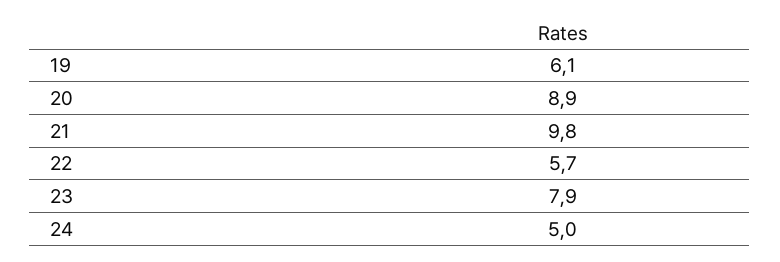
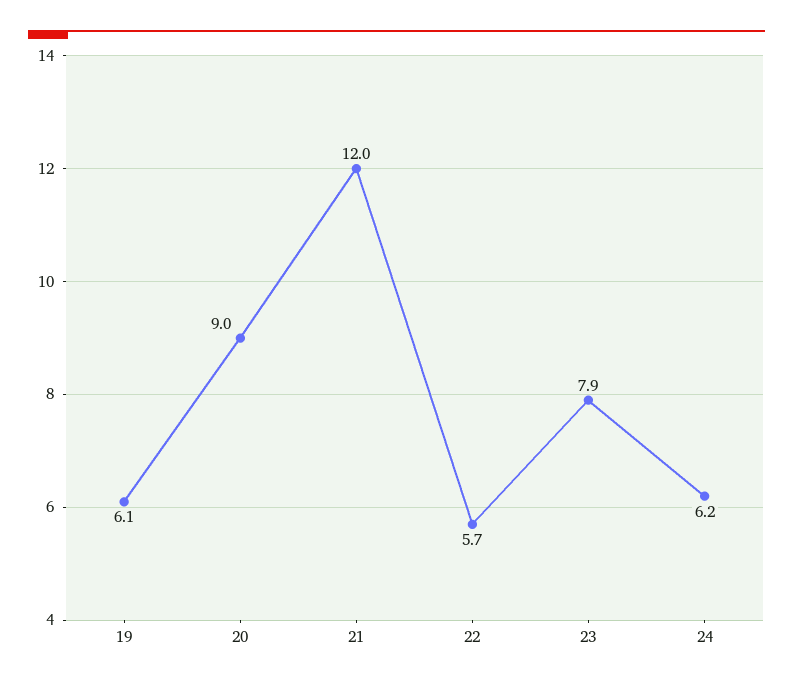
20: 8.9 -> 9
21: 9.8 -> 12
24: 5 -> 6.2

